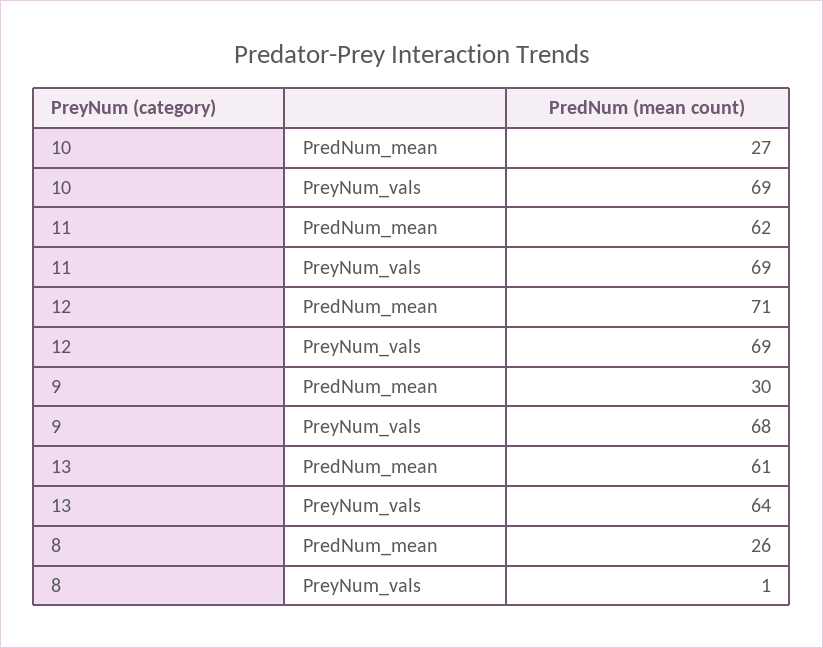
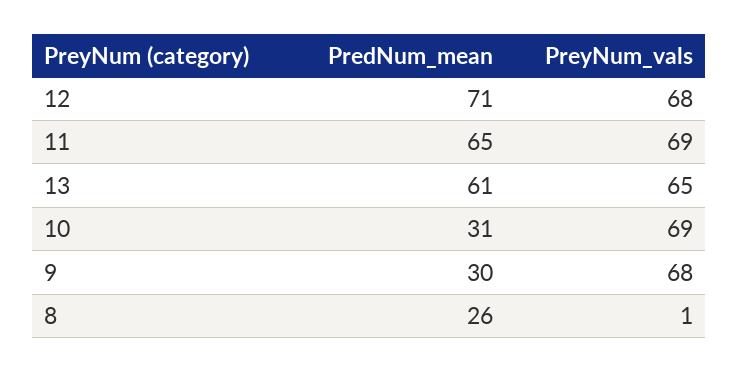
10, PredNum_mean: 27 -> 31
11, PredNum_mean: 62 -> 65
12, PreyNum_vals: 69 -> 68
13, PreyNum_vals: 64 -> 65

